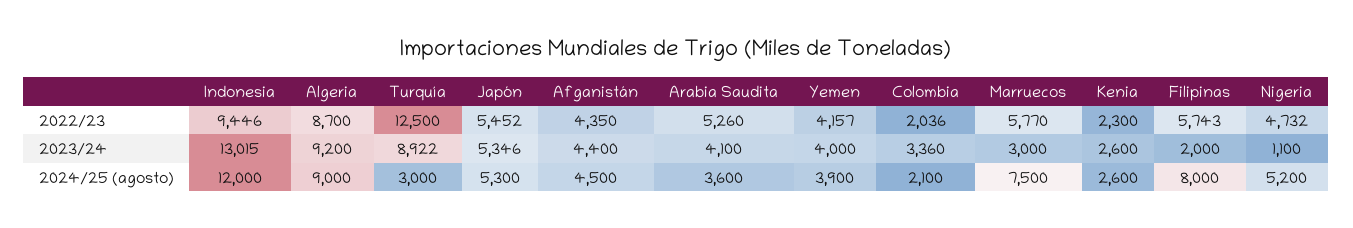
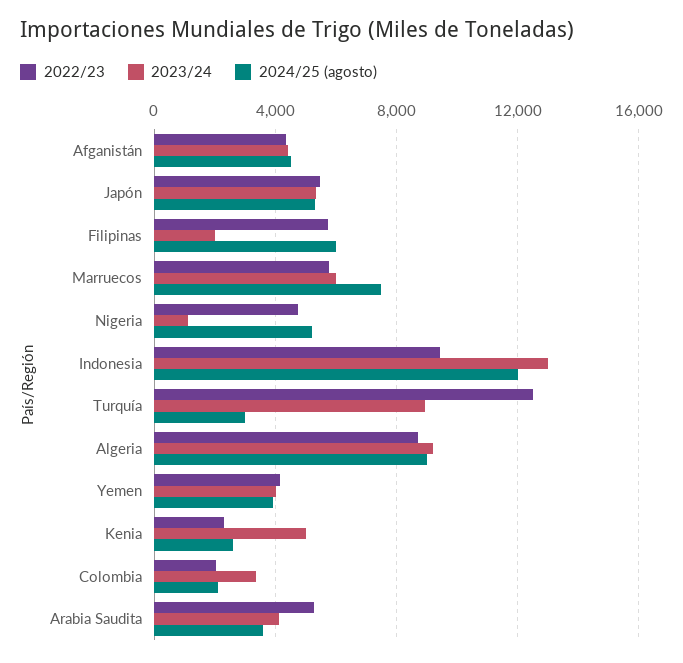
2023/24, Marruecos: 3000 -> 6000
2023/24, Kenia: 2600 -> 5000
2024/25 (agosto), Filipinas: 8000 -> 6000

